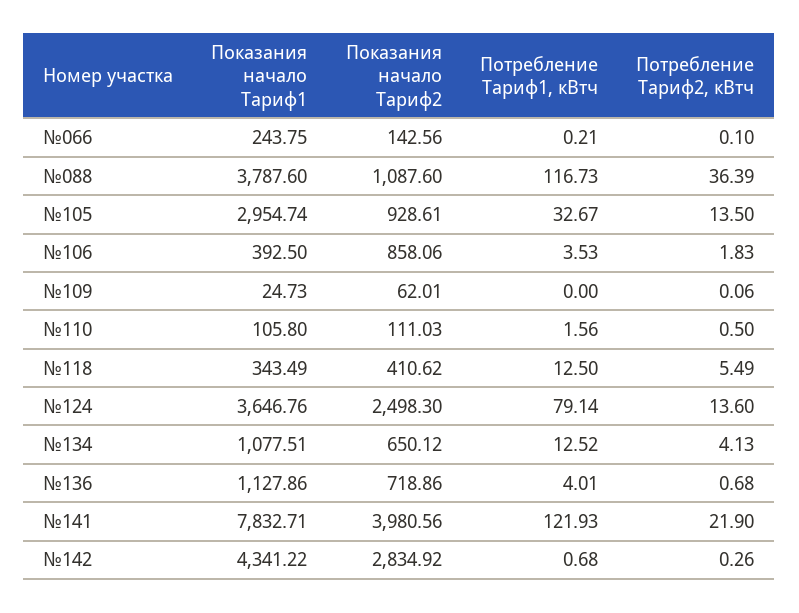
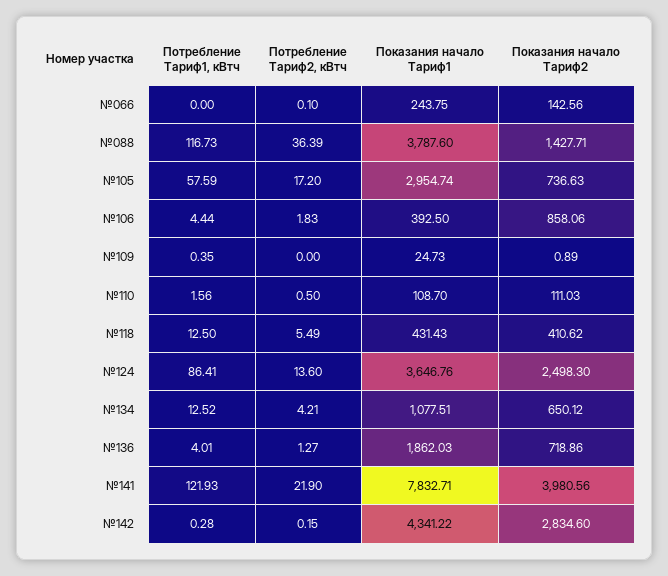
Потребление Тариф1, кВтч, №066: 0.21 -> 0
Показания начало Тариф2, №088: 1087.6 -> 1427.71
Показания начало Тариф2, №105: 928.61 -> 736.63
Потребление Тариф1, кВтч, №105: 32.67 -> 57.59
Потребление Тариф2, кВтч, №105: 13.5 -> 17.2
Потребление Тариф1, кВтч, №106: 3.53 -> 4.44
Показания начало Тариф2, №109: 62.01 -> 0.89
Потребление Тариф1, кВтч, №109: 0 -> 0.35
Потребление Тариф2, кВтч, №109: 0.06 -> 0
Показания начало Тариф1, №110: 105.8 -> 108.7
Показания начало Тариф1, №118: 343.49 -> 431.43
Потребление Тариф1, кВтч, №124: 79.14 -> 86.41
Потребление Тариф2, кВтч, №134: 4.13 -> 4.21
Показания начало Тариф1, №136: 1127.86 -> 1862.03
Потребление Тариф2, кВтч, №136: 0.68 -> 1.27
Показания начало Тариф2, №142: 2834.92 -> 2834.6
Потребление Тариф1, кВтч, №142: 0.68 -> 0.28
Потребление Тариф2, кВтч, №142: 0.26 -> 0.15

